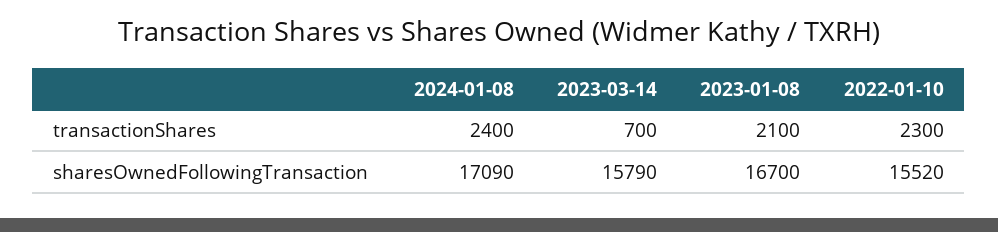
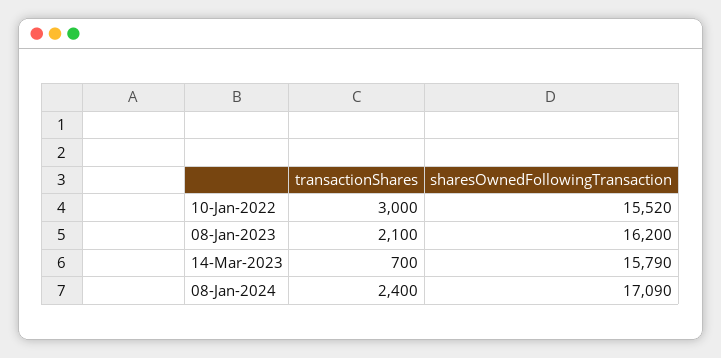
2022-01-10, transactionShares: 2300 -> 3000
2023-01-08, sharesOwnedFollowingTransaction: 16700 -> 16200

